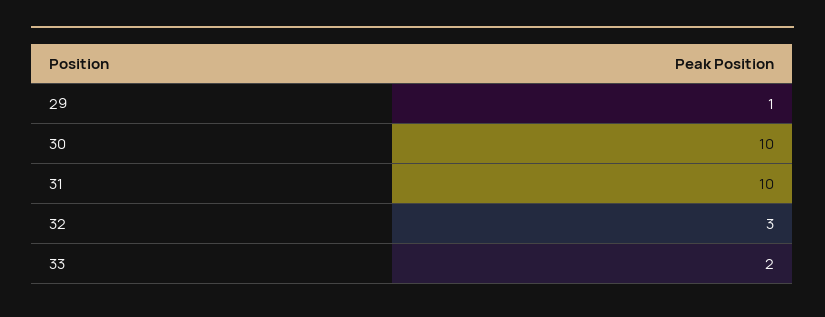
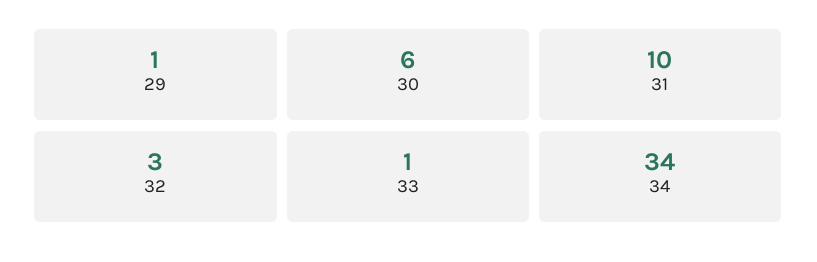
30: 10 -> 6
33: 2 -> 1
34: none -> 34

